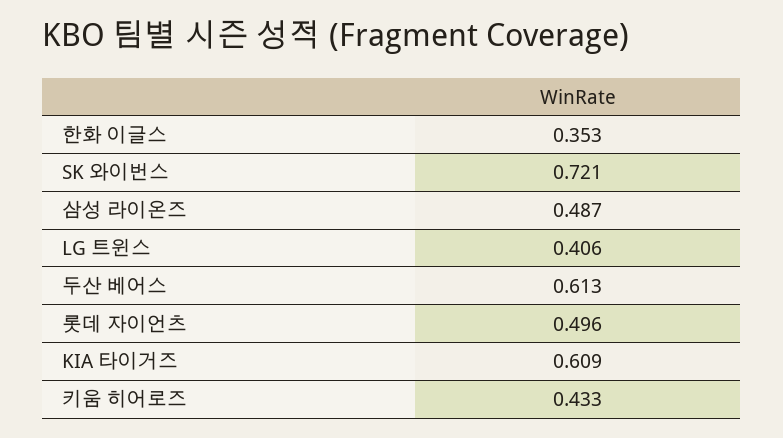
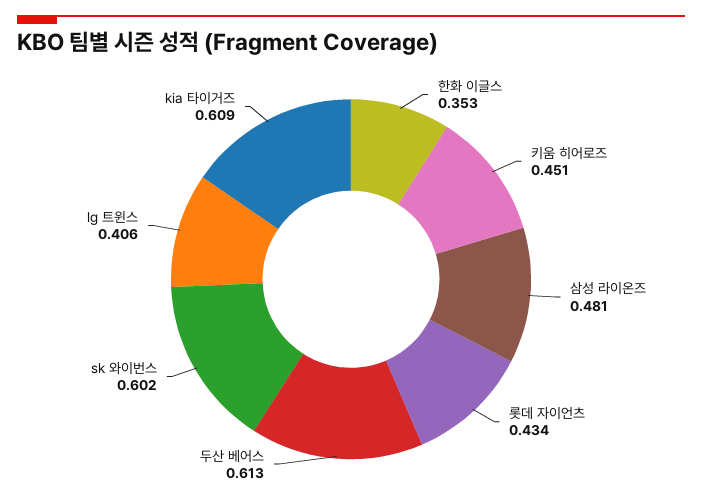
SK 와이번스: 0.721 -> 0.602
삼성 라이온즈: 0.487 -> 0.481
롯데 자이언츠: 0.496 -> 0.434
키움 히어로즈: 0.433 -> 0.451

